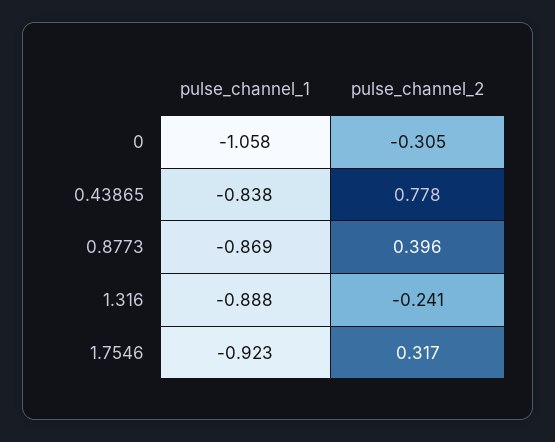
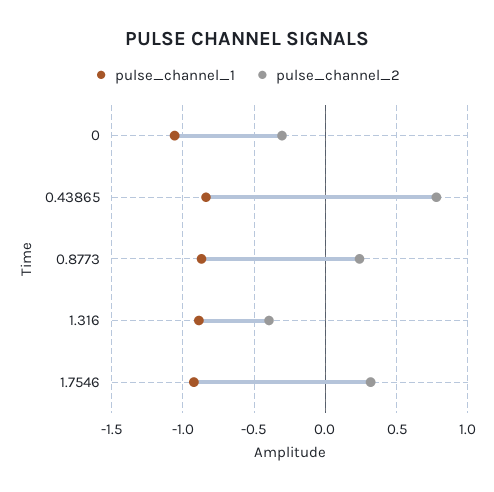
pulse_channel_2, 0.8773: 0.396 -> 0.25
pulse_channel_2, 1.316: -0.241 -> -0.4

